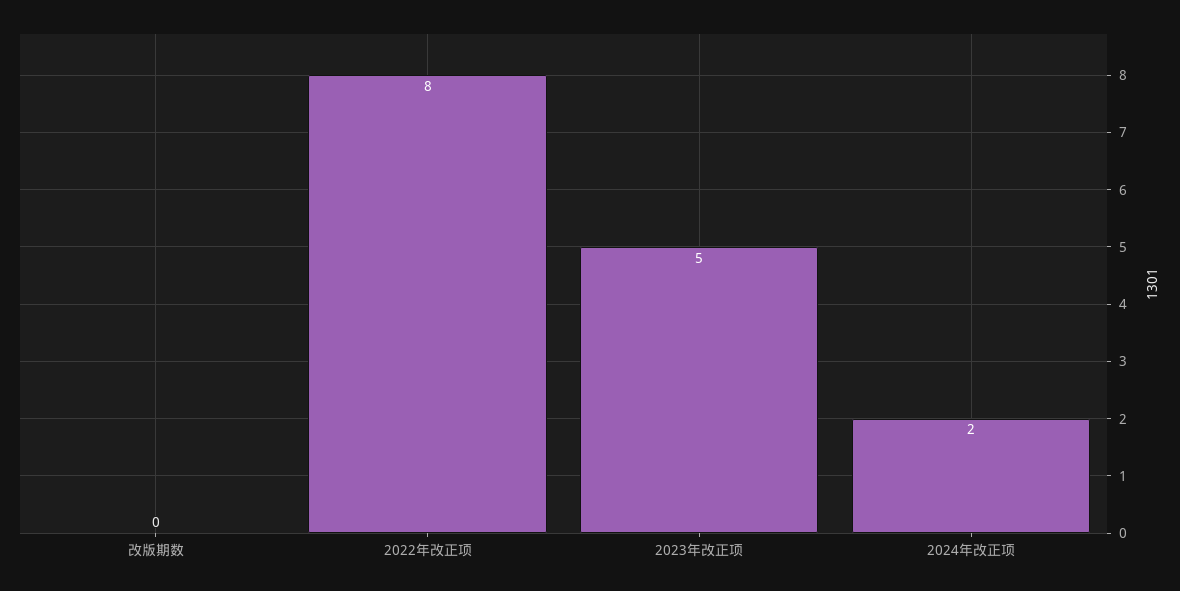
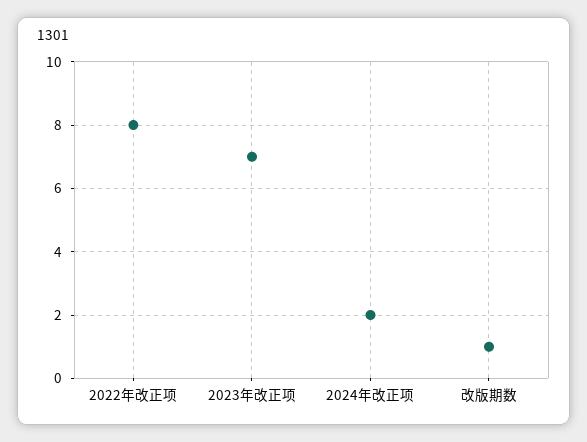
改版期数: 0 -> 1
2023年改正项: 5 -> 7

